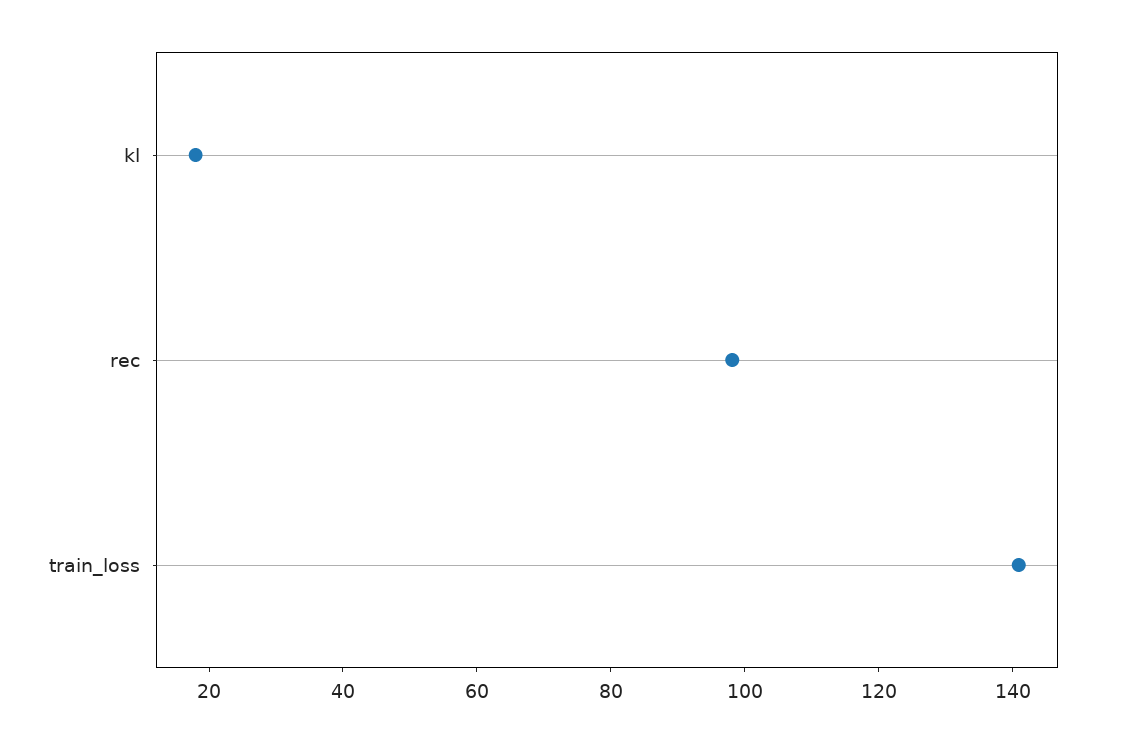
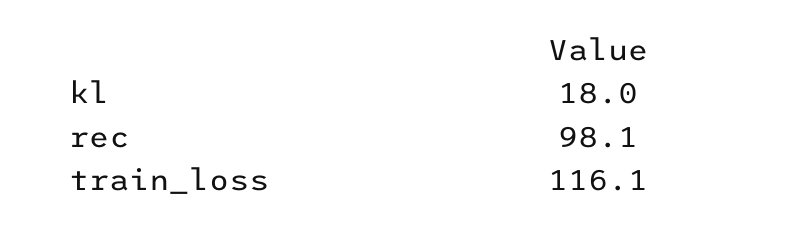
train_loss: 140 -> 116.1

